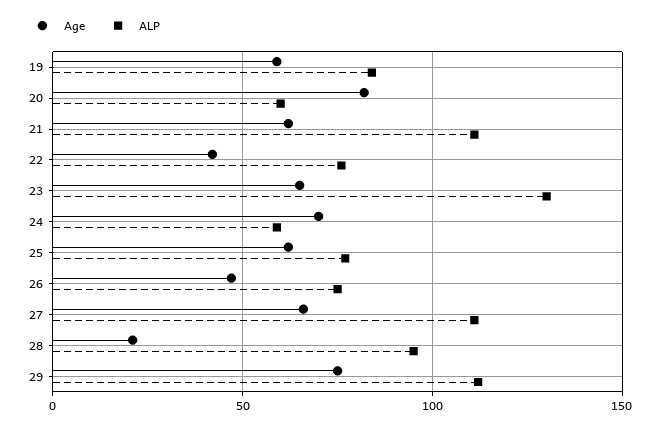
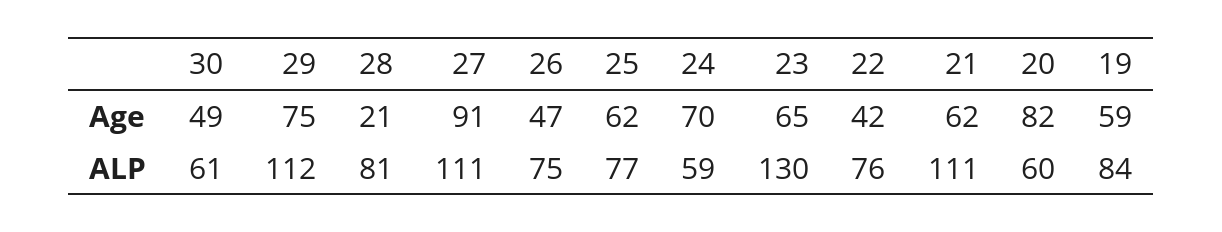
Age, 27: 65 -> 91
ALP, 28: 95 -> 81
Age, 30: none -> 49
ALP, 30: none -> 61

